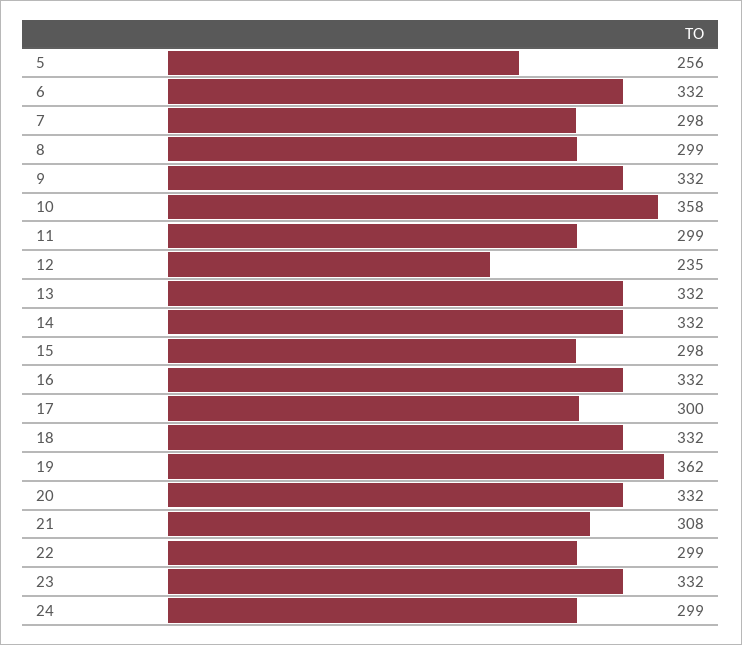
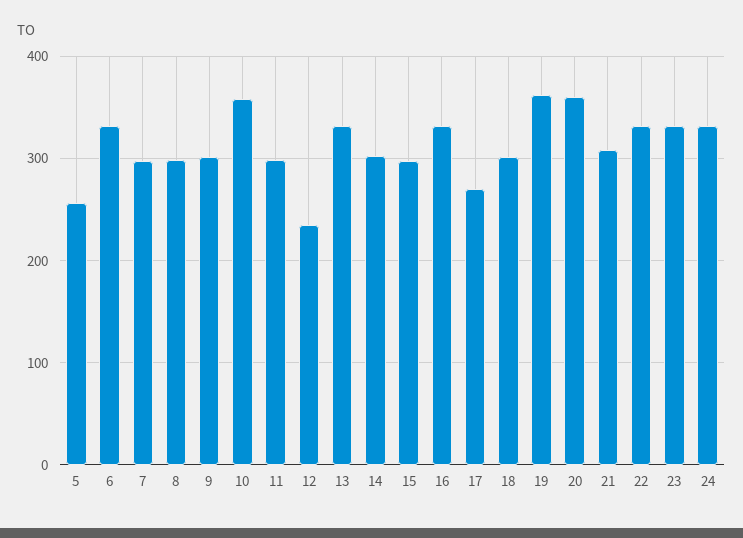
9: 332 -> 300
14: 332 -> 300
17: 300 -> 270
18: 332 -> 300
20: 332 -> 360
22: 299 -> 330
24: 299 -> 330

